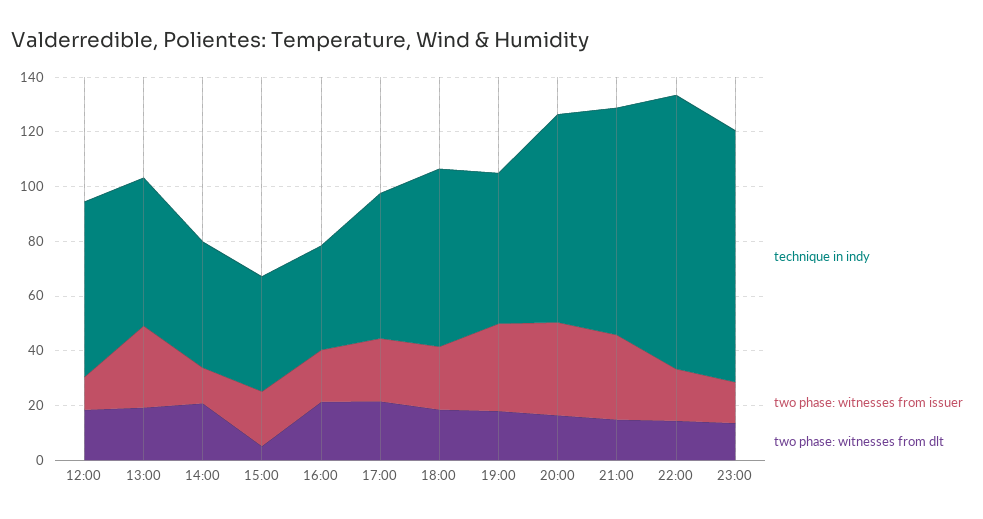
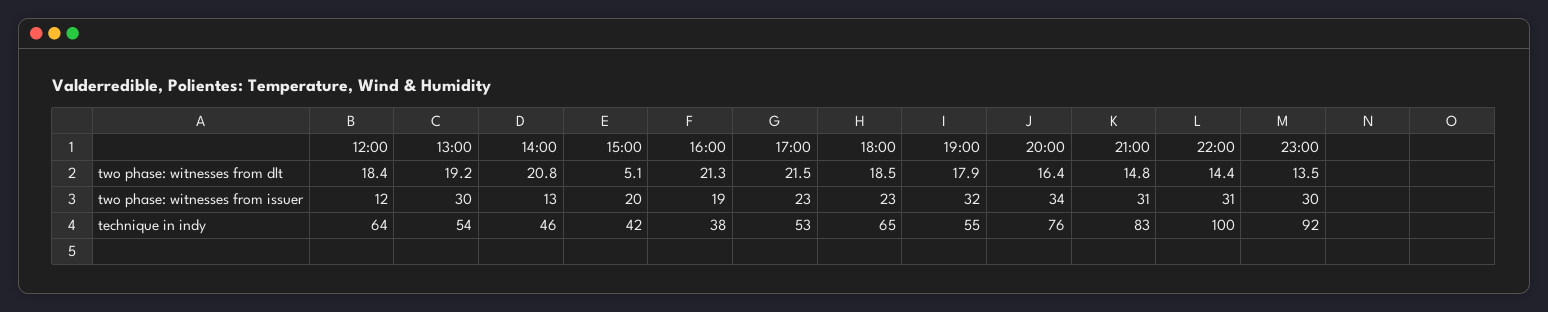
two phase: witnesses from issuer, 22:00: 20 -> 31
two phase: witnesses from issuer, 23:00: 15 -> 30

